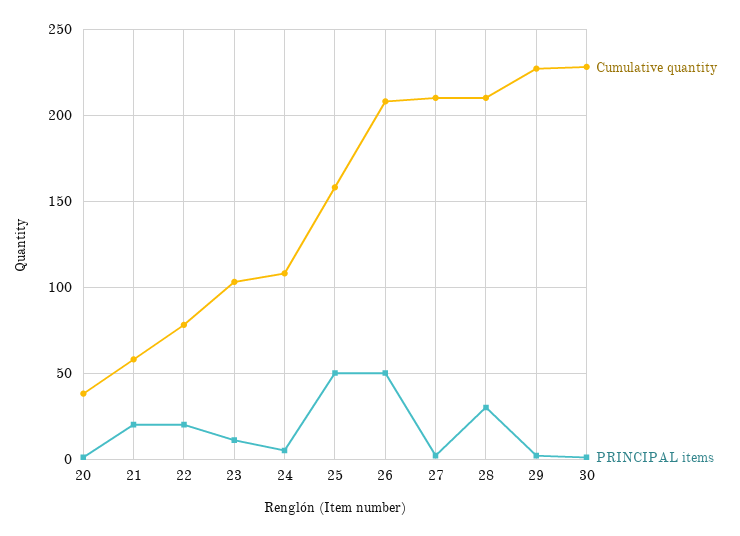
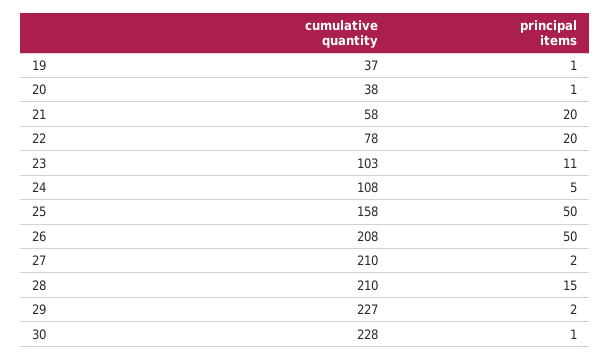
PRINCIPAL items, 28: 30 -> 15
Cumulative quantity, 19: none -> 37
PRINCIPAL items, 19: none -> 1

